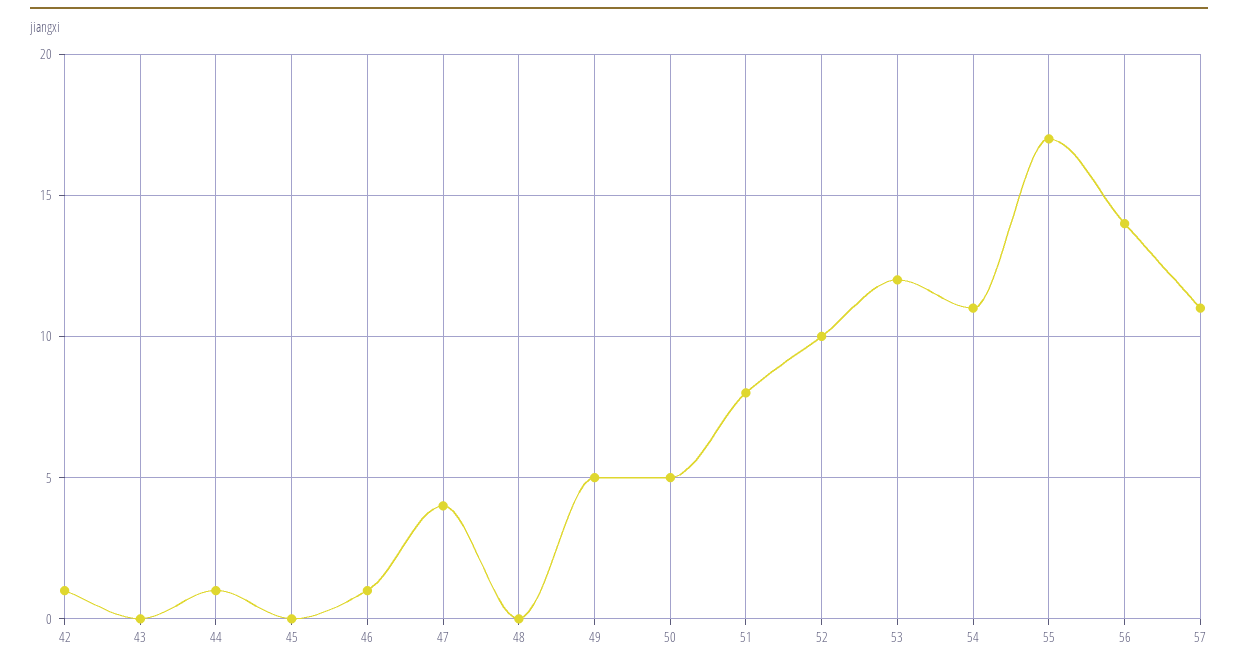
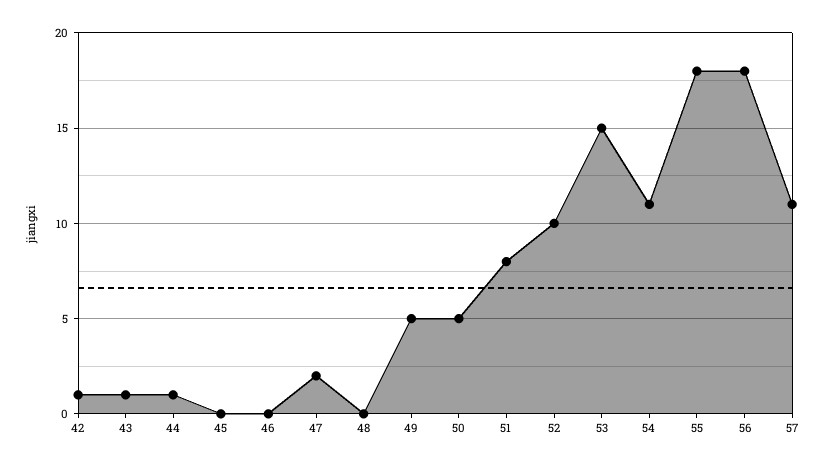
43: 0 -> 1
46: 1 -> 0
47: 4 -> 2
53: 12 -> 15
55: 17 -> 18
56: 14 -> 18

